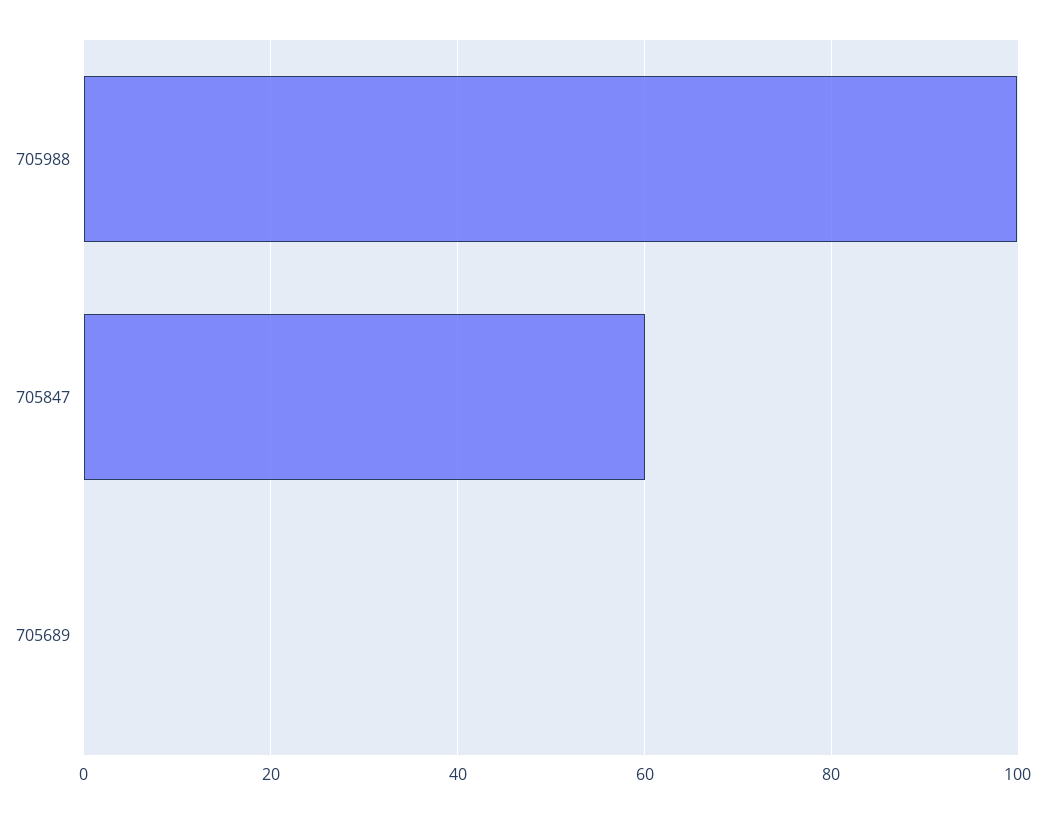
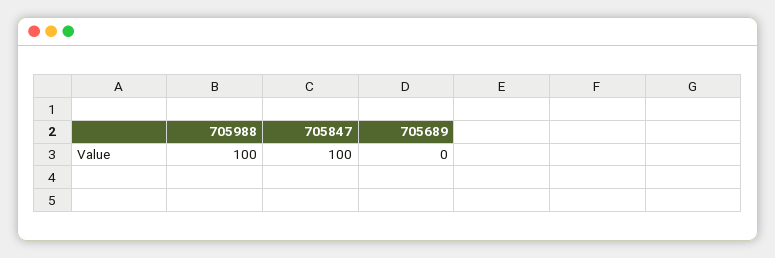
705847: 60 -> 100

